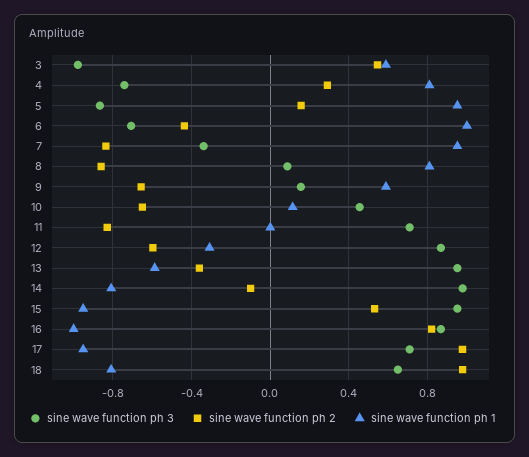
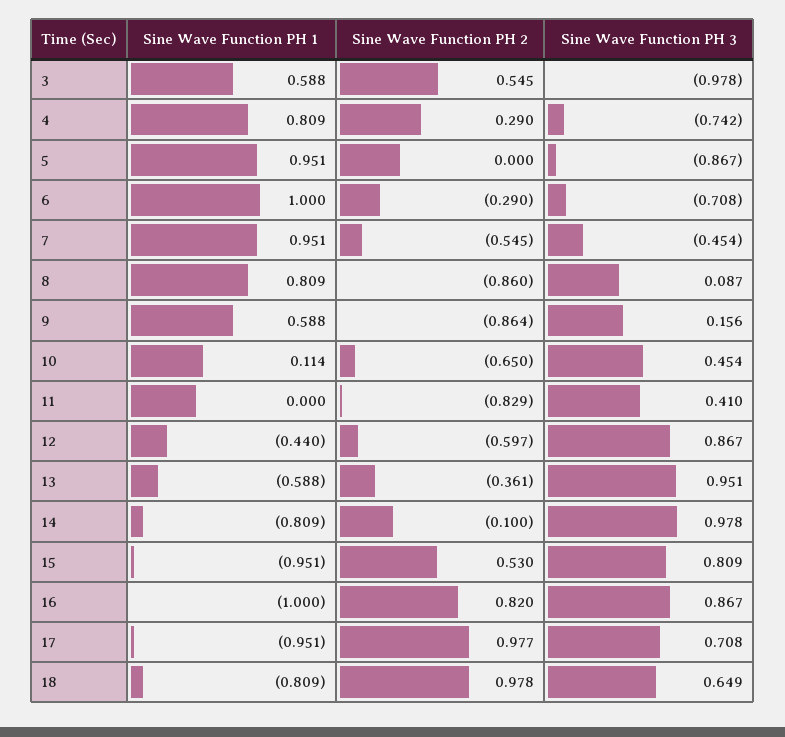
sine wave function ph 2, 5: 0.15 -> 0
sine wave function ph 2, 6: -0.45 -> -0.29
sine wave function ph 3, 7: -0.35 -> -0.454
sine wave function ph 2, 7: -0.85 -> -0.545
sine wave function ph 2, 9: -0.65 -> -0.864
sine wave function ph 3, 11: 0.7 -> 0.41
sine wave function ph 1, 12: -0.3 -> -0.44
sine wave function ph 3, 15: 0.95 -> 0.809

